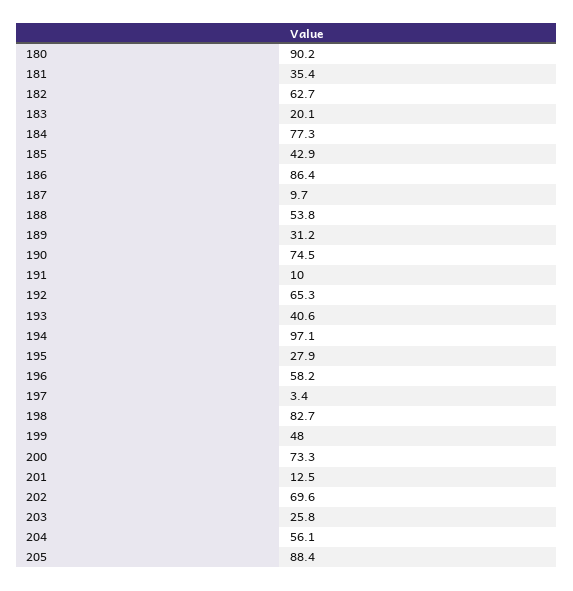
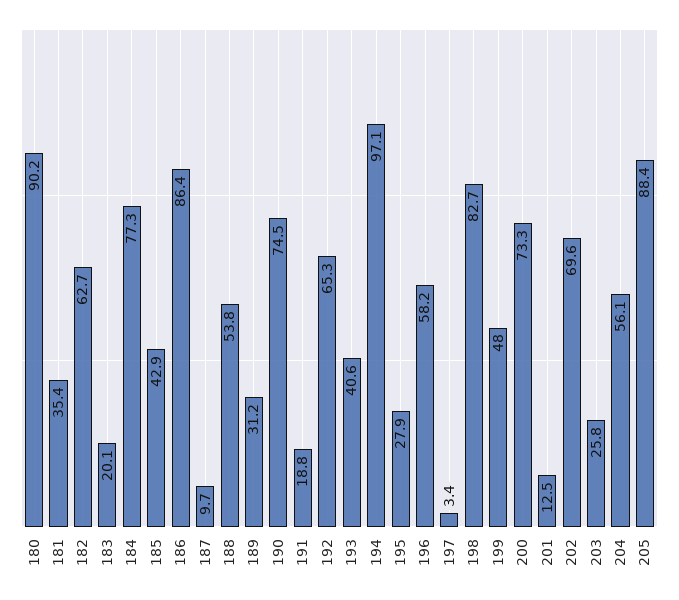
191: 10 -> 18.8

